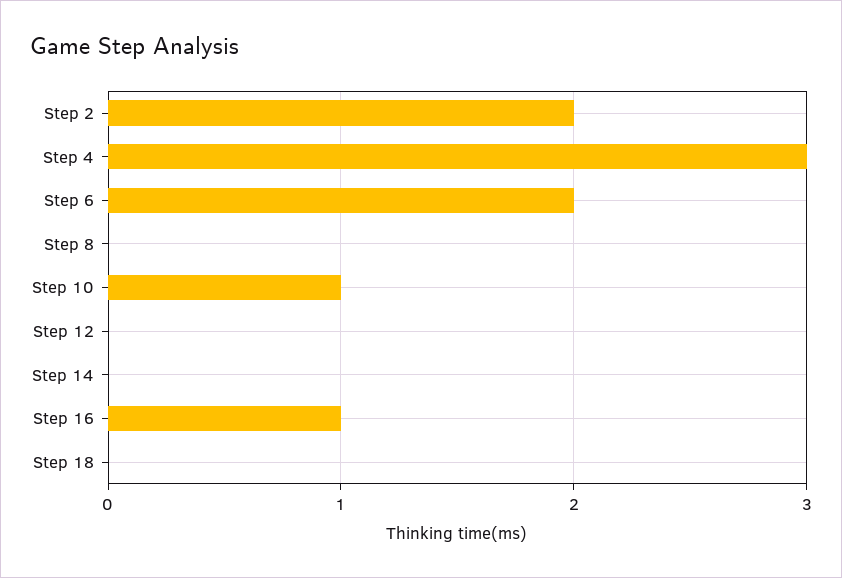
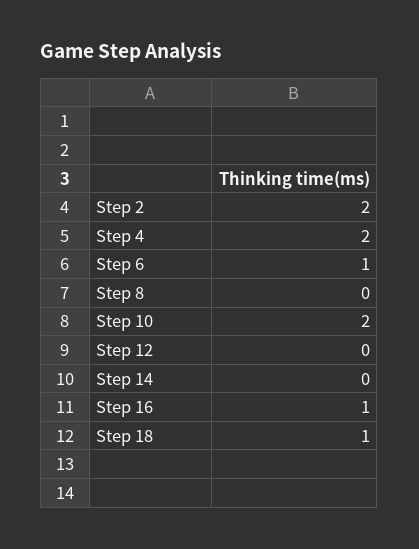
Step 4: 3 -> 2
Step 6: 2 -> 1
Step 10: 1 -> 2
Step 18: 0 -> 1

